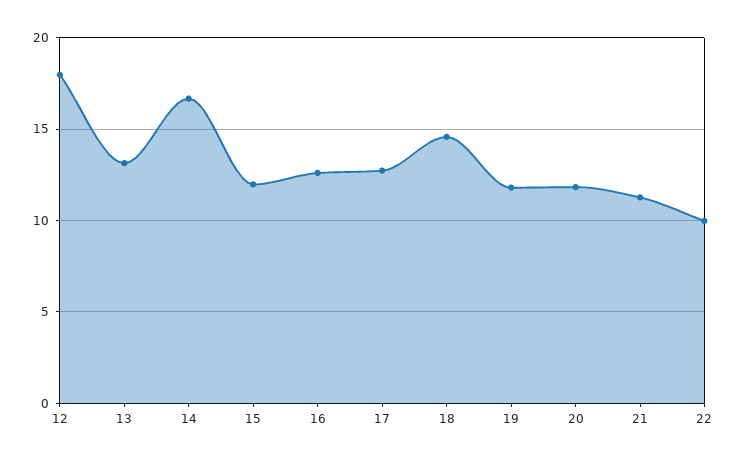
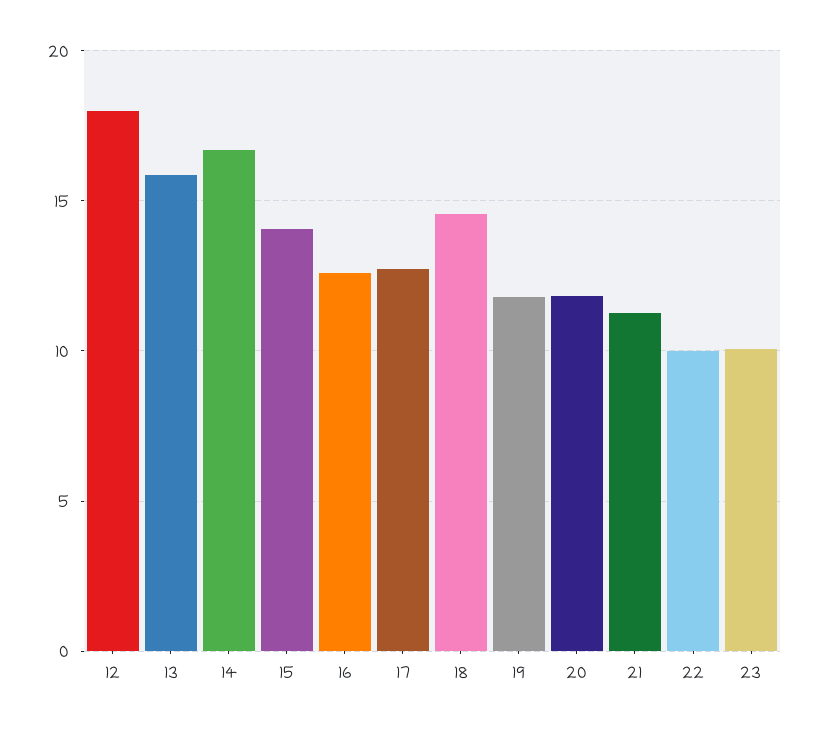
13: 13 -> 16
15: 12 -> 14
23: none -> 10

